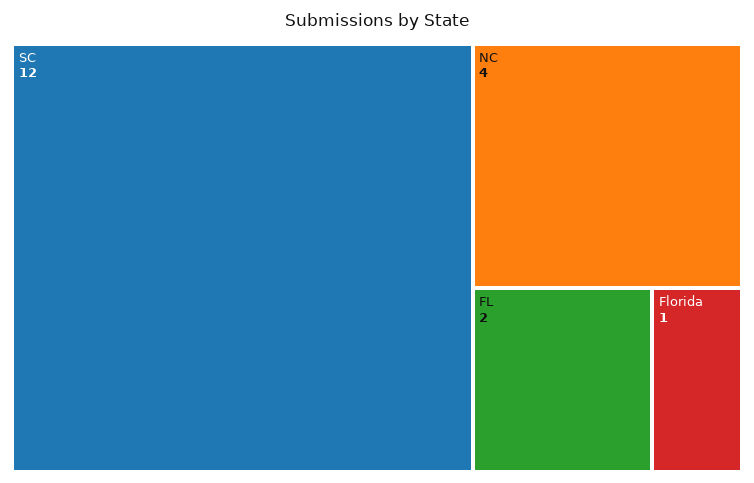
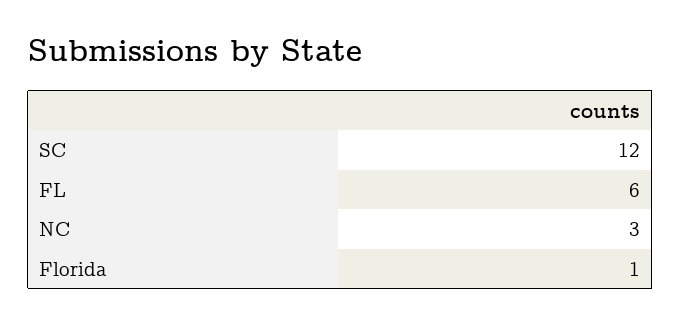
NC: 4 -> 3
FL: 2 -> 6

